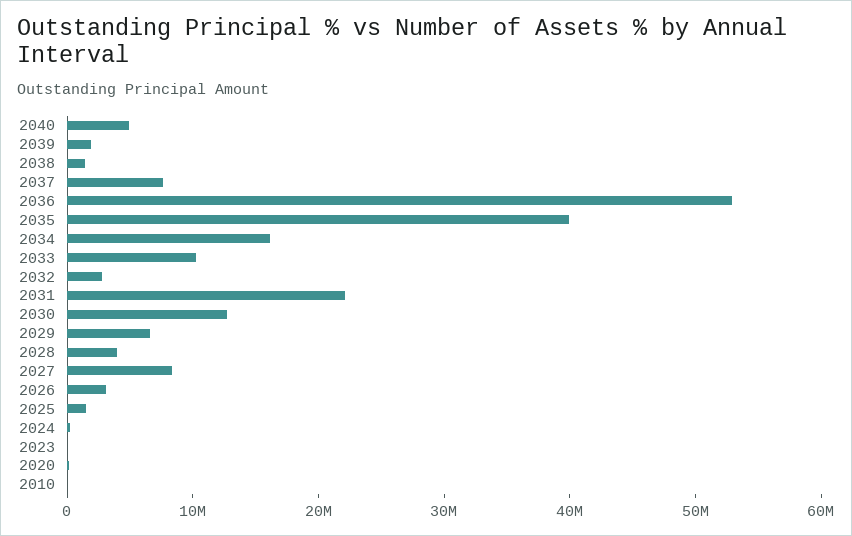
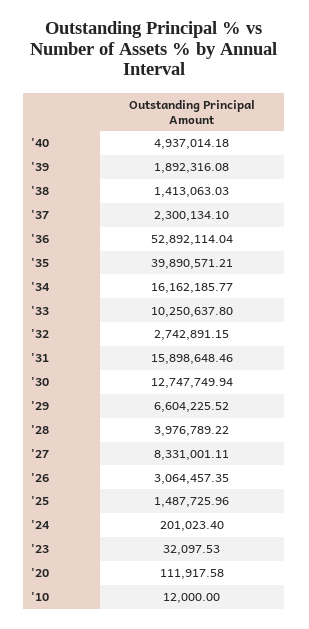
2037: 8000000 -> 2300134.1
2031: 22000000 -> 15898648.46

